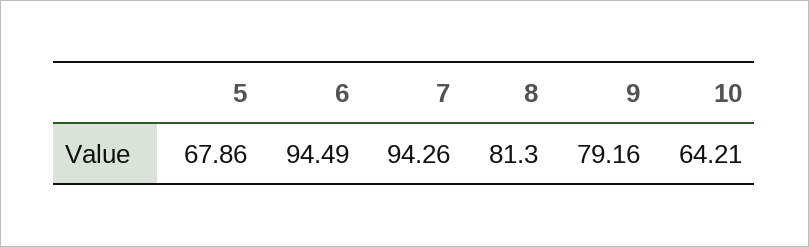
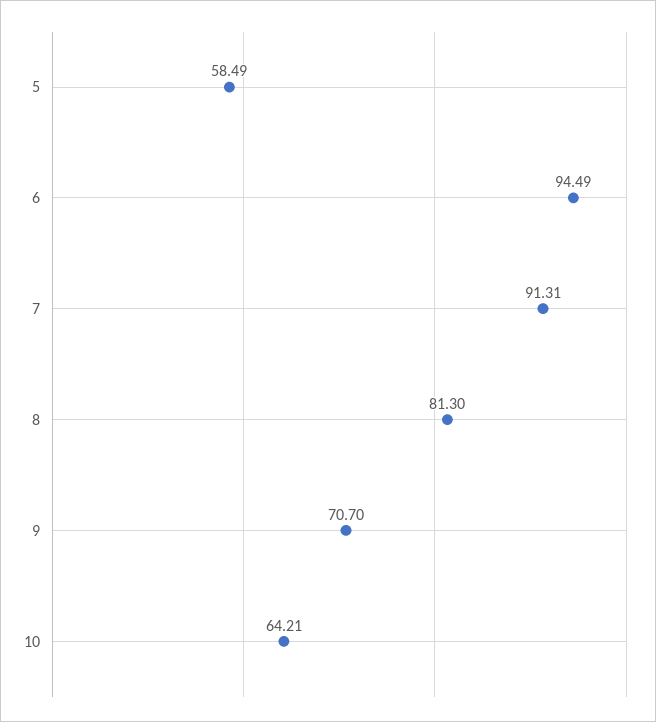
5: 67.86 -> 58.49
7: 94.26 -> 91.31
9: 79.16 -> 70.7

